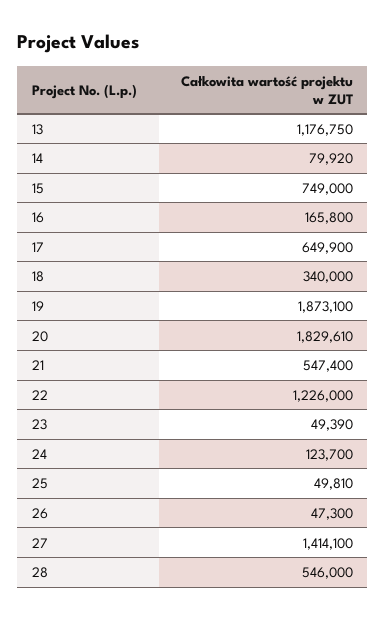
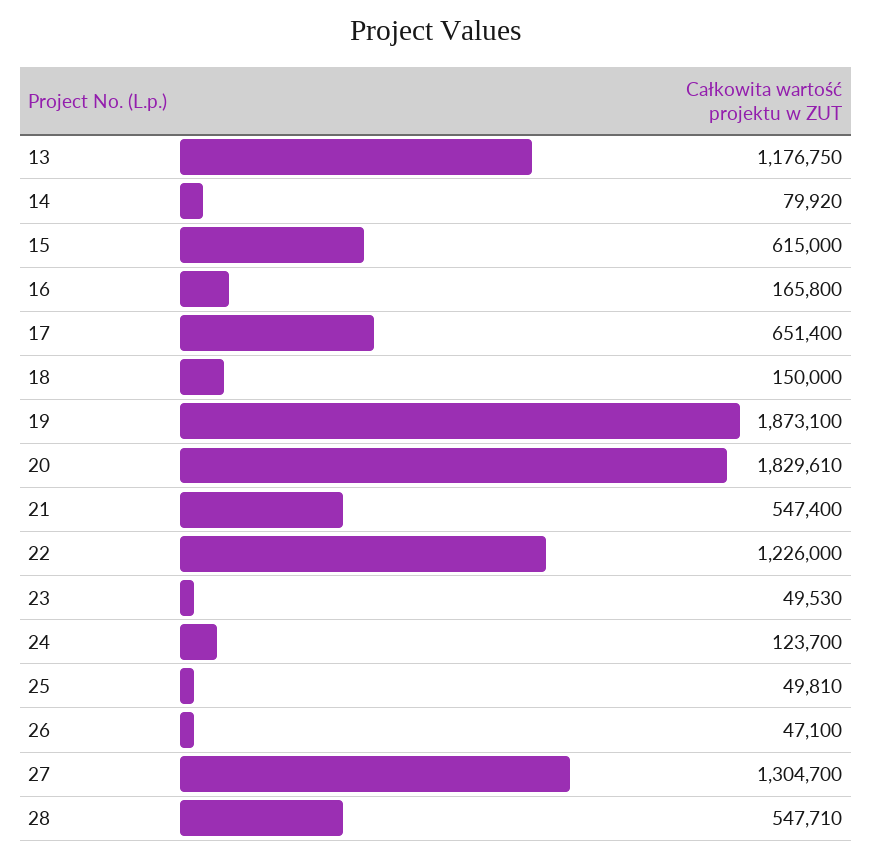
15: 749000 -> 615000
17: 649900 -> 651400
18: 340000 -> 150000
23: 49390 -> 49530
26: 47300 -> 47100
27: 1414100 -> 1304700
28: 546000 -> 547710

